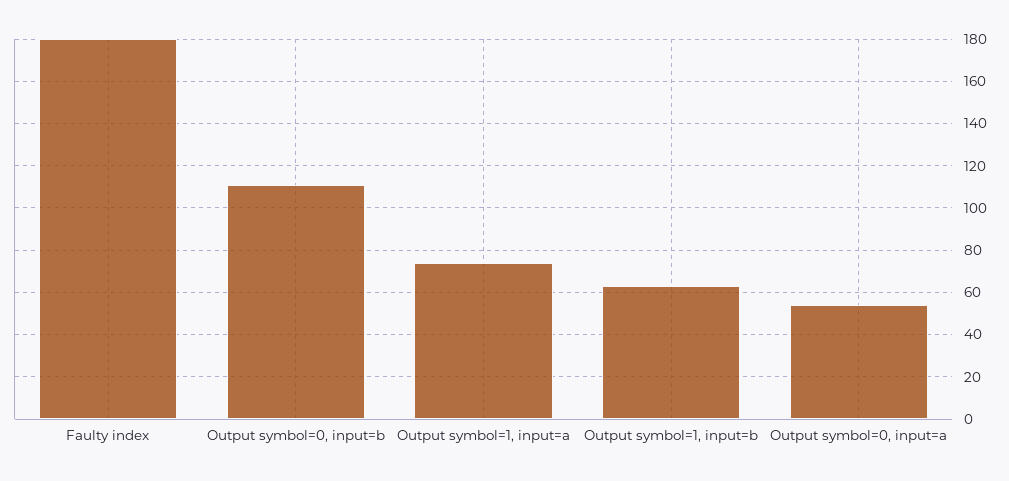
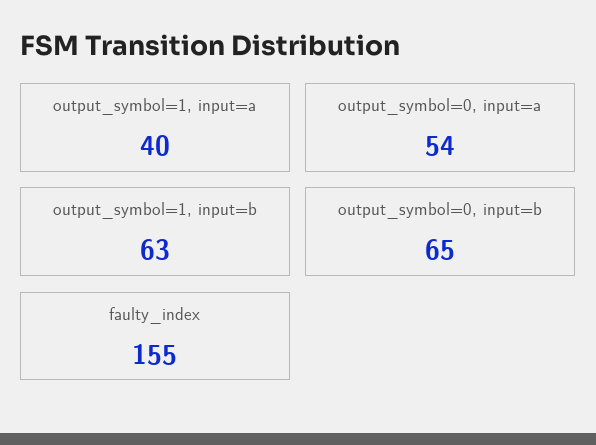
Faulty index: 180 -> 155
Output symbol=0, input=b: 110 -> 65
Output symbol=1, input=a: 75 -> 40

